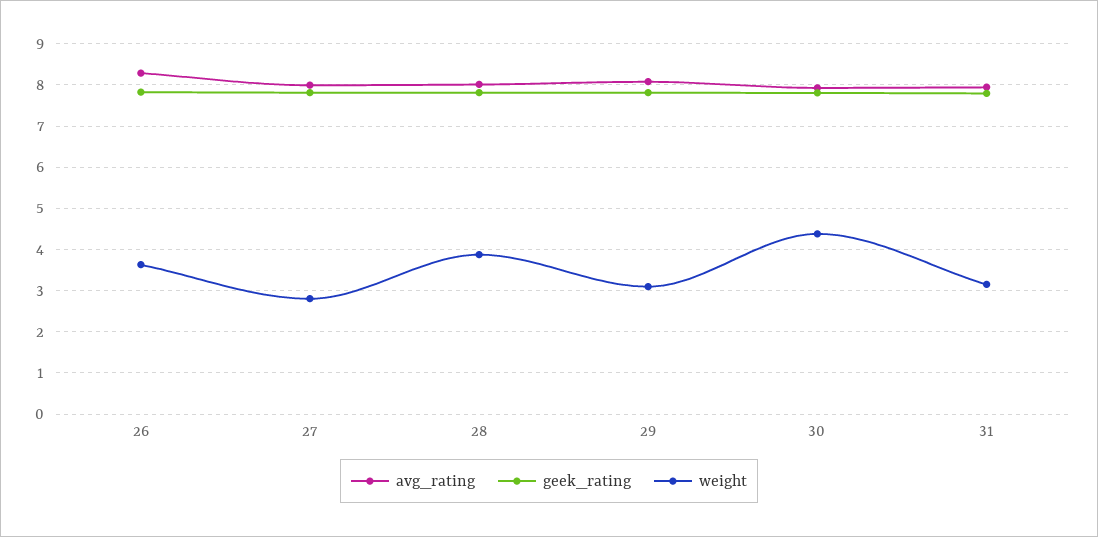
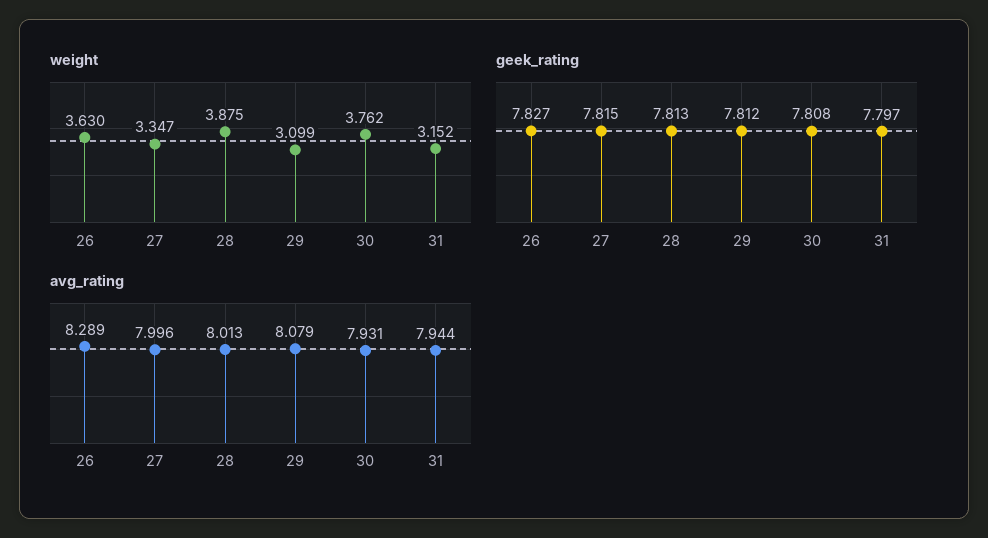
weight, 27: 2.8 -> 3.347
weight, 30: 4.4 -> 3.762

